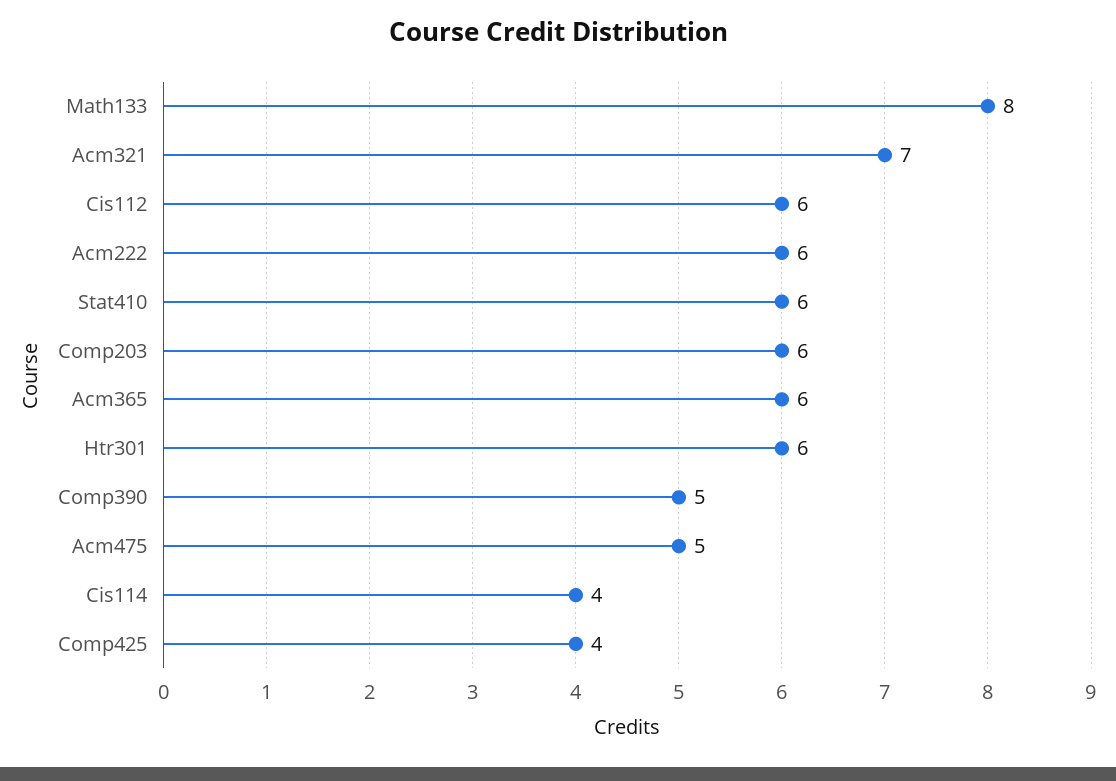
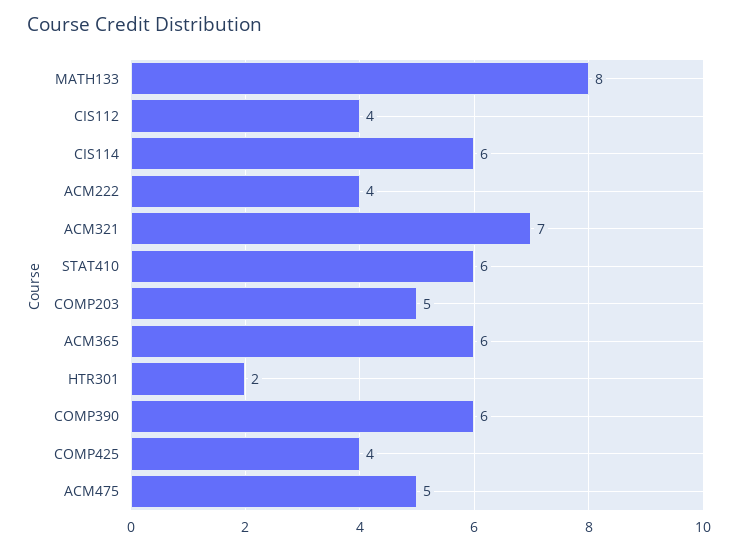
Cis112: 6 -> 4
Acm222: 6 -> 4
Comp203: 6 -> 5
Htr301: 6 -> 2
Comp390: 5 -> 6
Cis114: 4 -> 6

